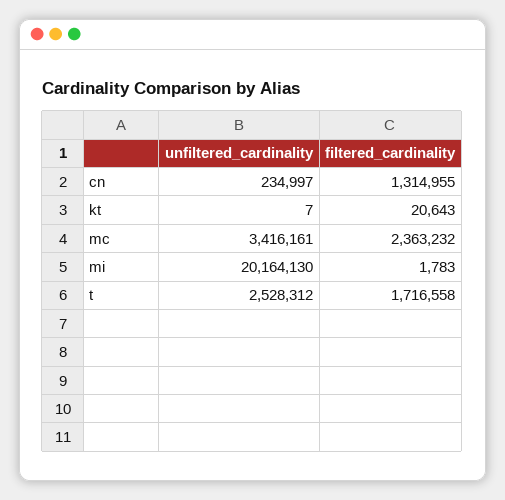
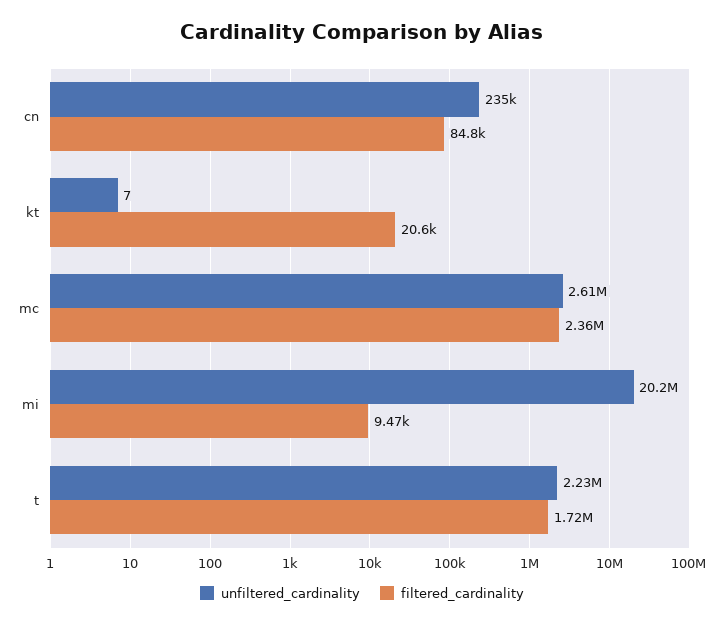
filtered_cardinality, cn: 1314955 -> 84800
unfiltered_cardinality, mc: 3416161 -> 2610000
filtered_cardinality, mi: 1783 -> 9470
unfiltered_cardinality, t: 2528312 -> 2230000

